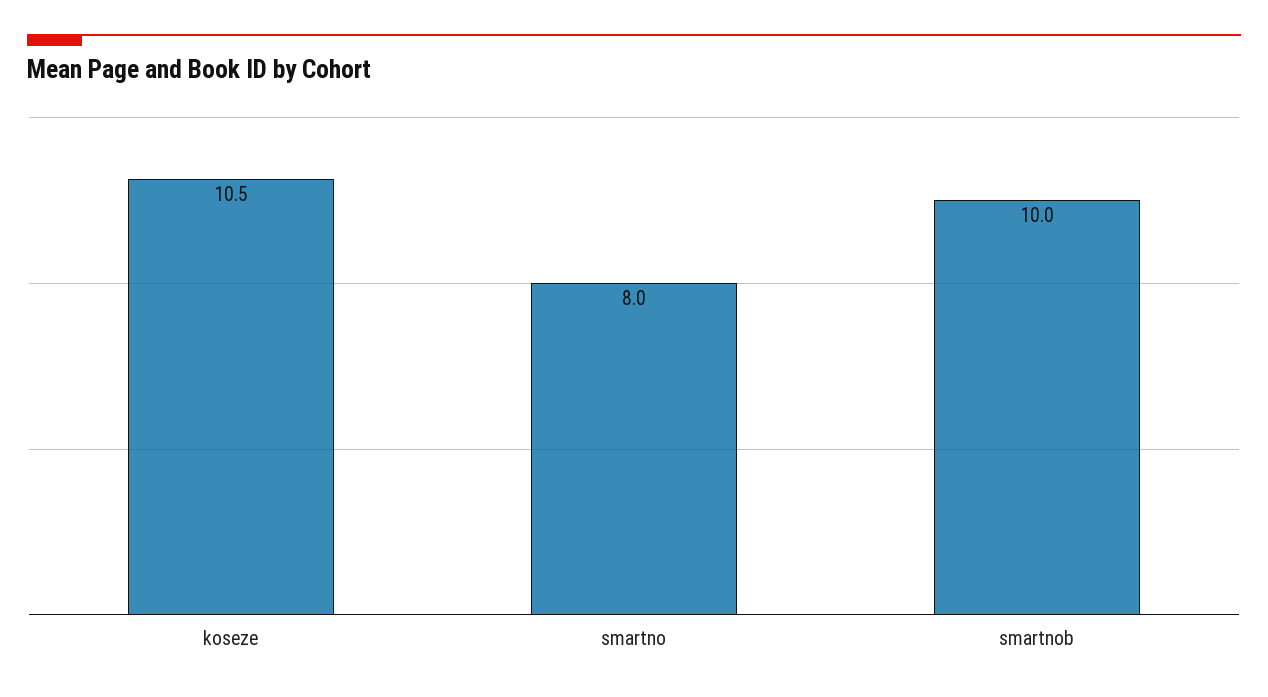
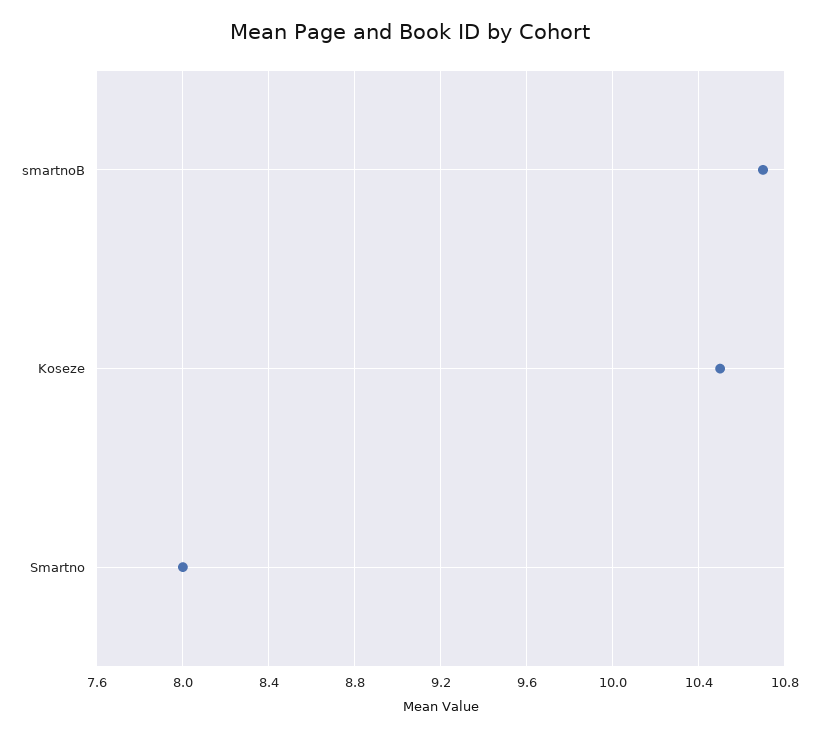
smartnob: 10 -> 10.7

